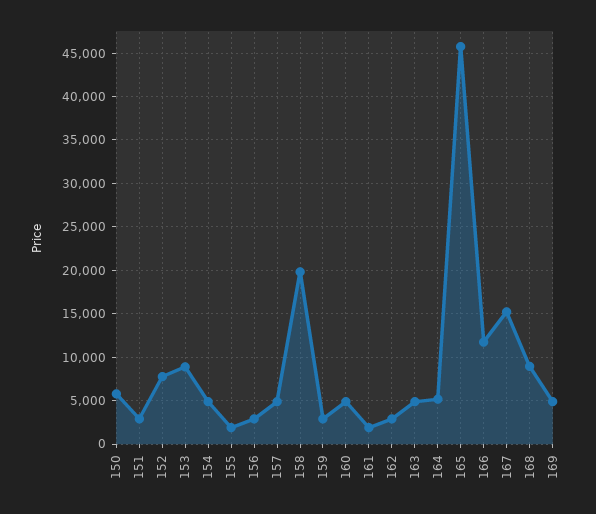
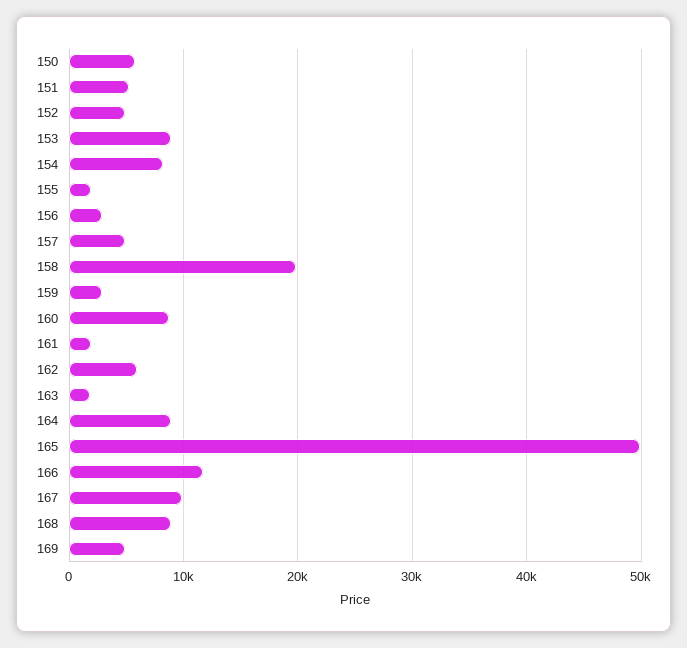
151: 3000 -> 5000
152: 8000 -> 5000
154: 5000 -> 8000
160: 5000 -> 9000
162: 3000 -> 6000
163: 5000 -> 2000
164: 5000 -> 9000
165: 46000 -> 50000
167: 15000 -> 10000

